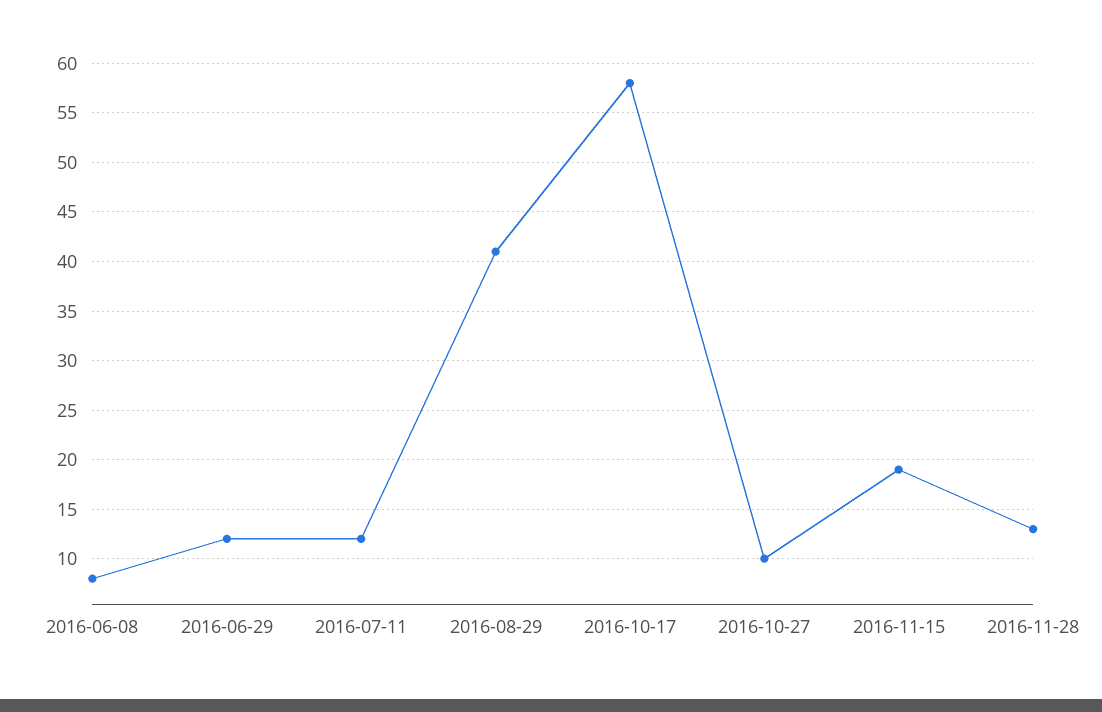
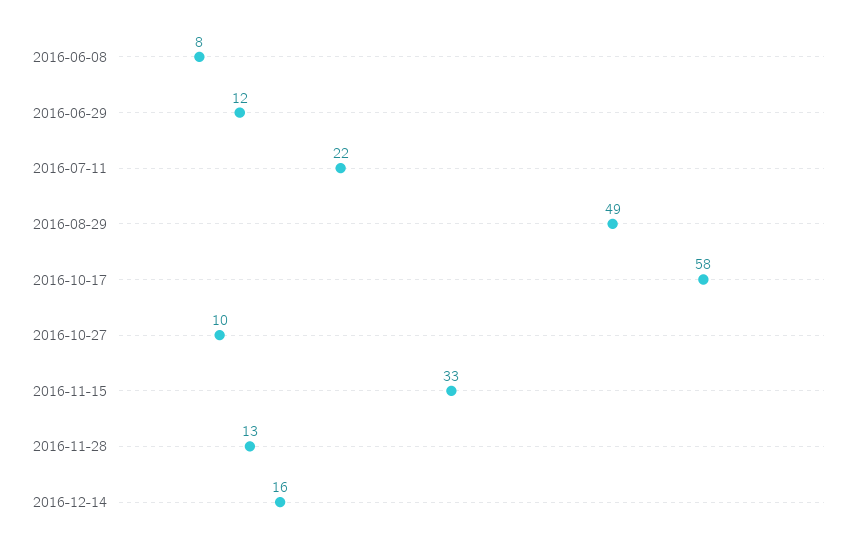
2016-07-11: 12 -> 22
2016-08-29: 41 -> 49
2016-11-15: 19 -> 33
2016-12-14: none -> 16

